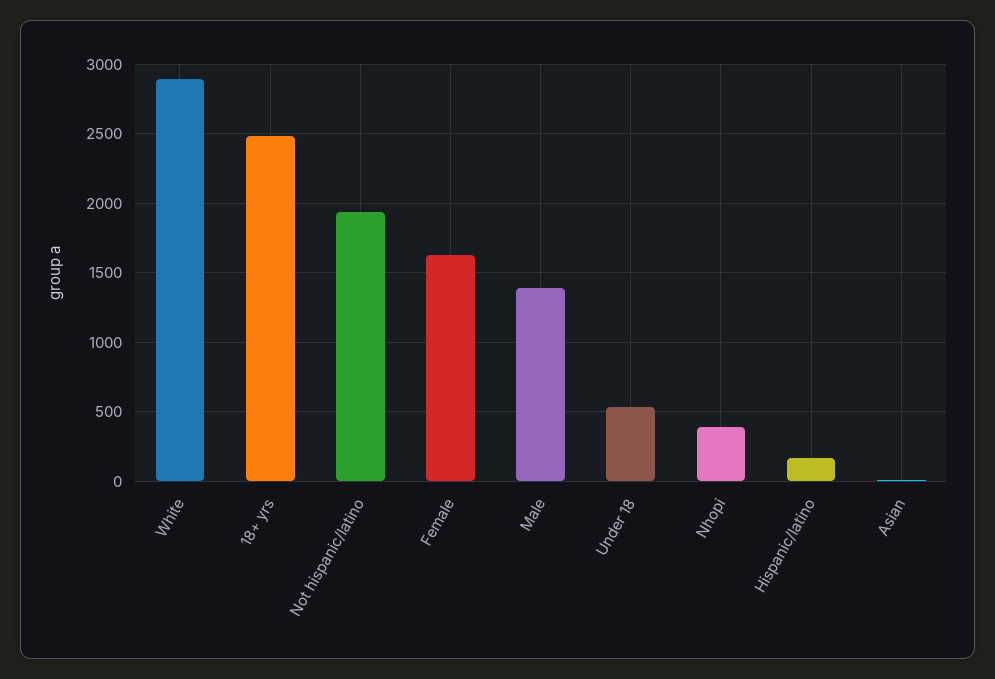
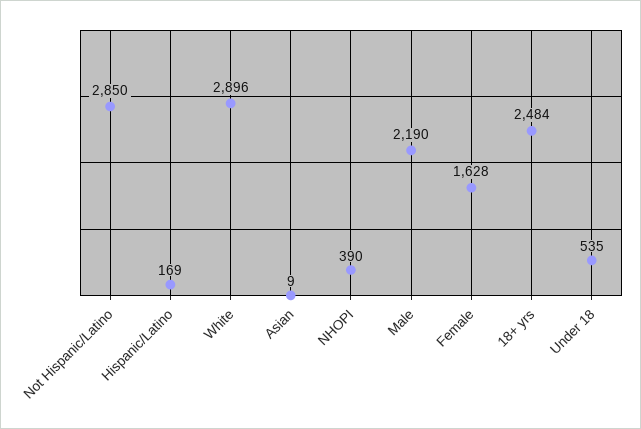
Not hispanic/latino: 1950 -> 2850
Male: 1400 -> 2190

